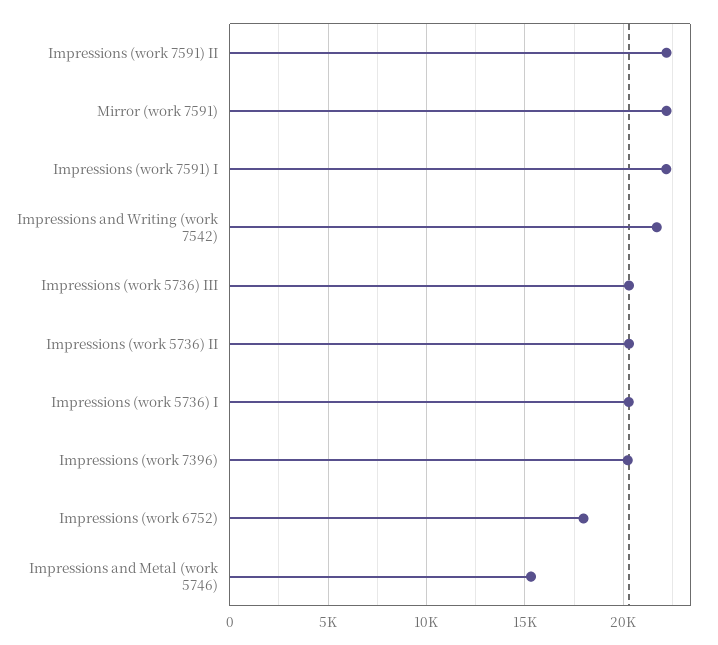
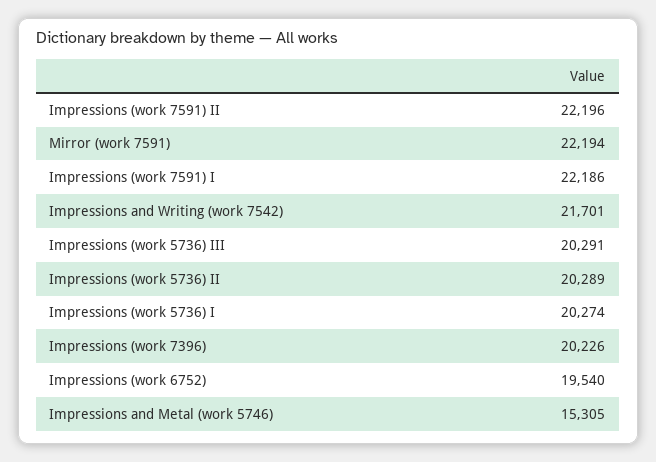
Impressions (work 6752): 18000 -> 19540

